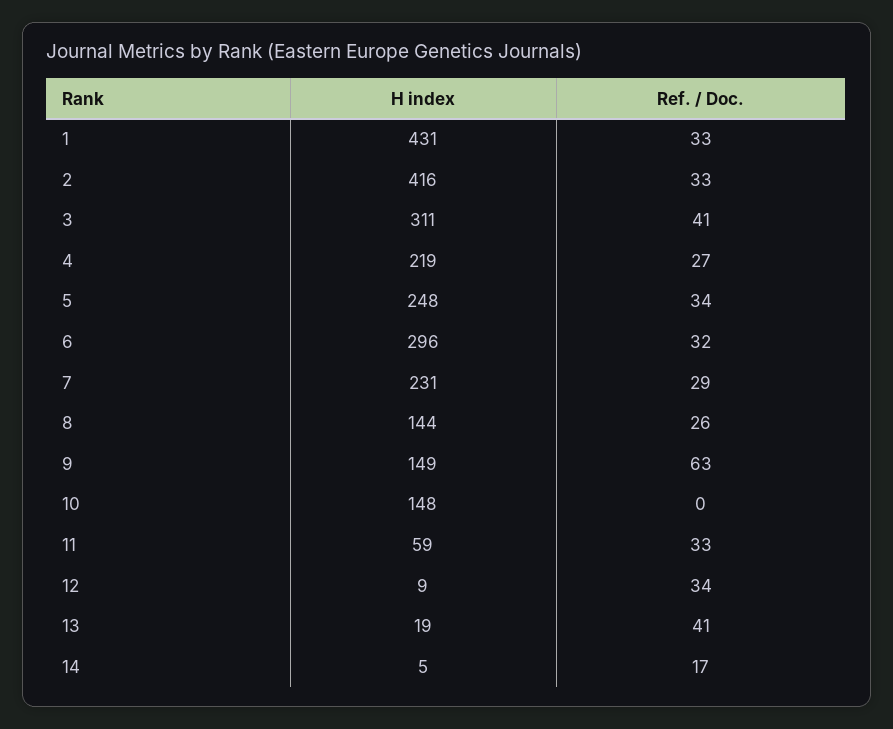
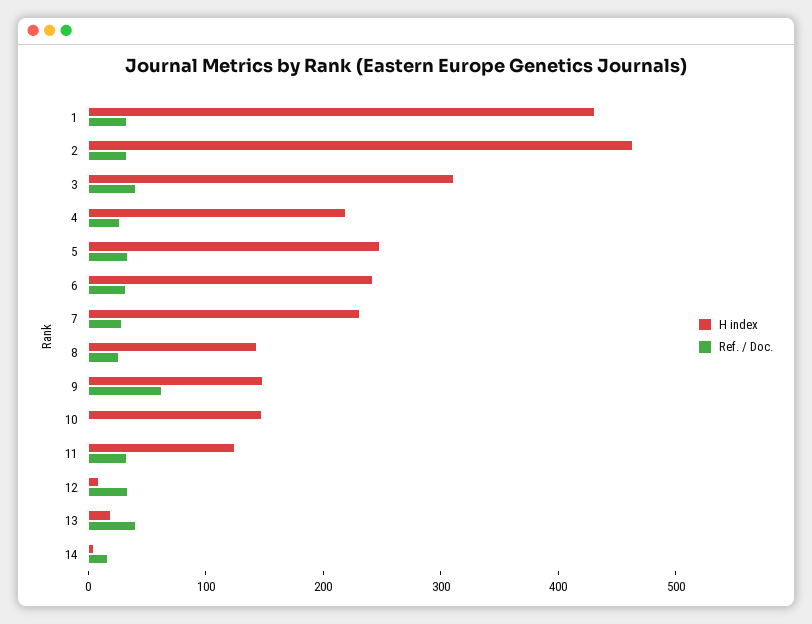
H index, 2: 416 -> 460
H index, 6: 296 -> 240
H index, 11: 59 -> 120

